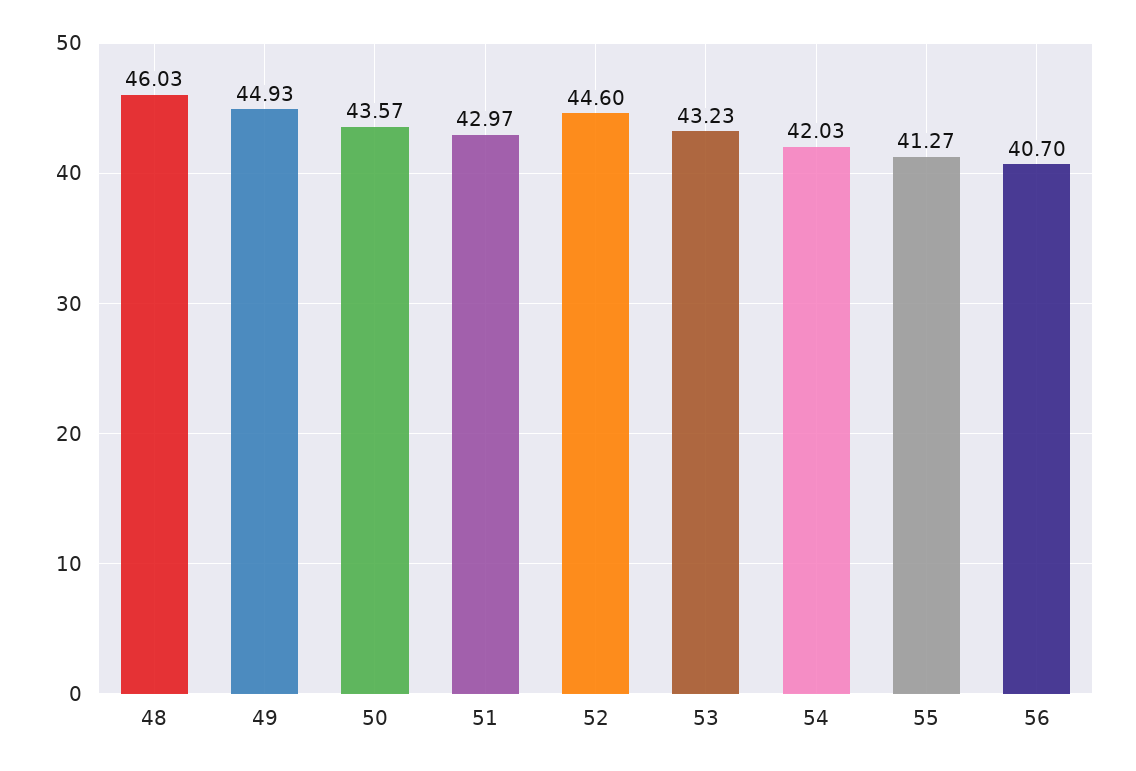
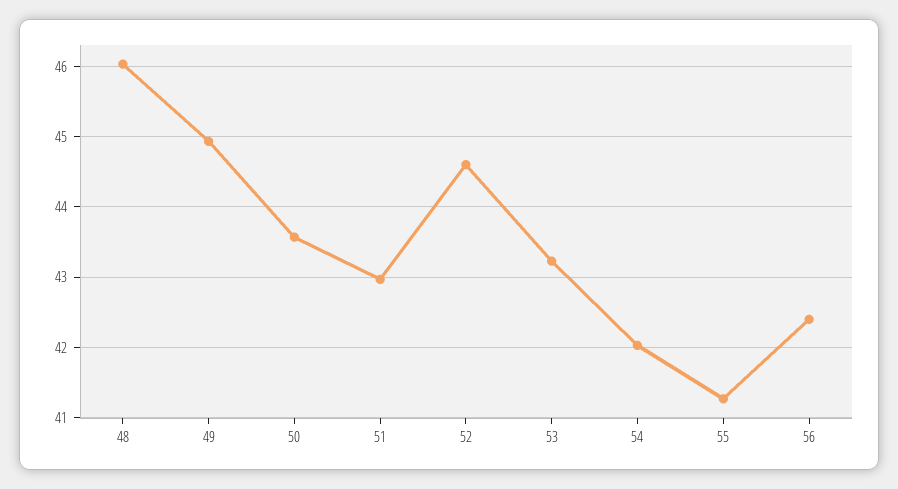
56: 40.7 -> 42.4

